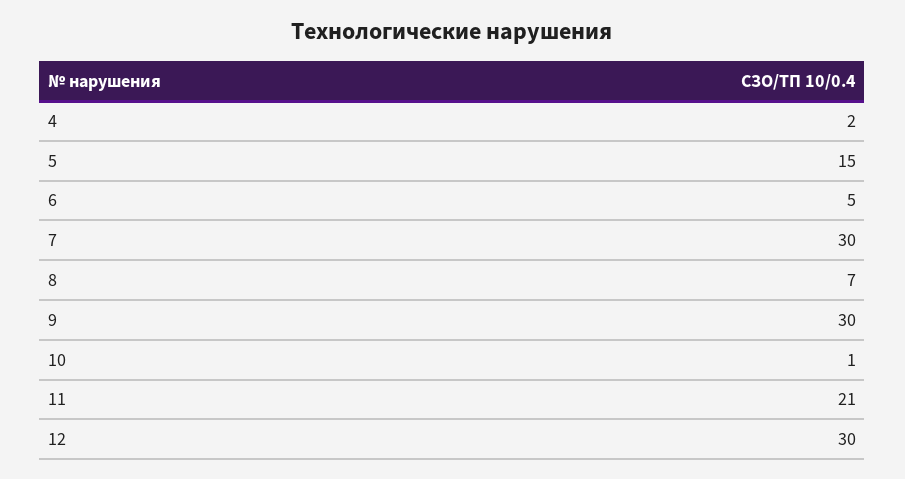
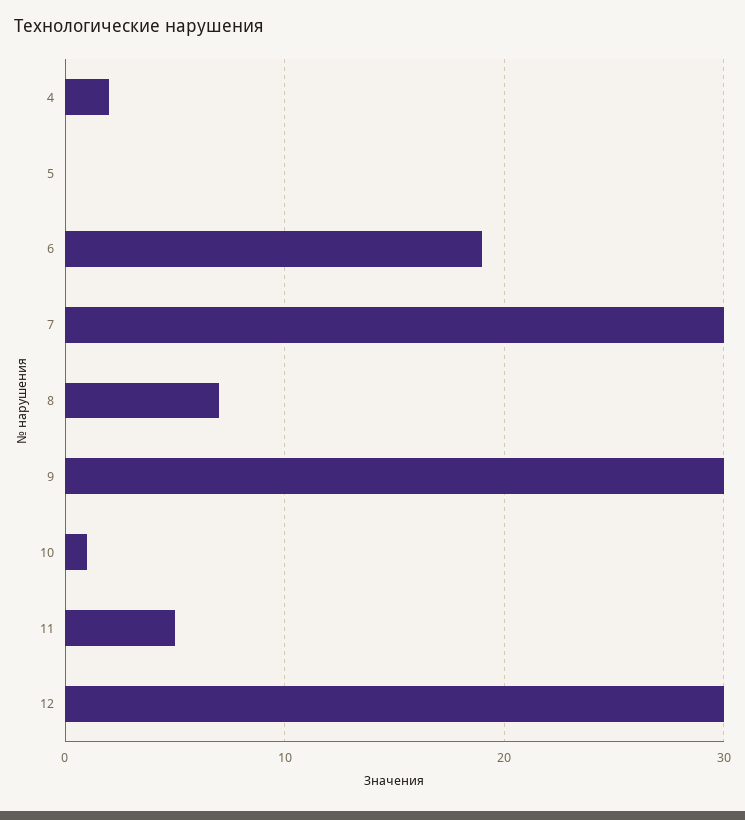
5: 15 -> 0
6: 5 -> 19
11: 21 -> 5

